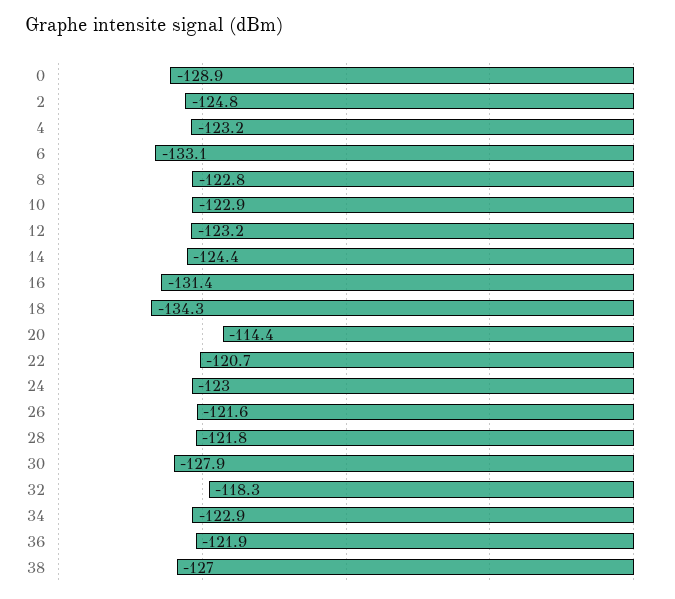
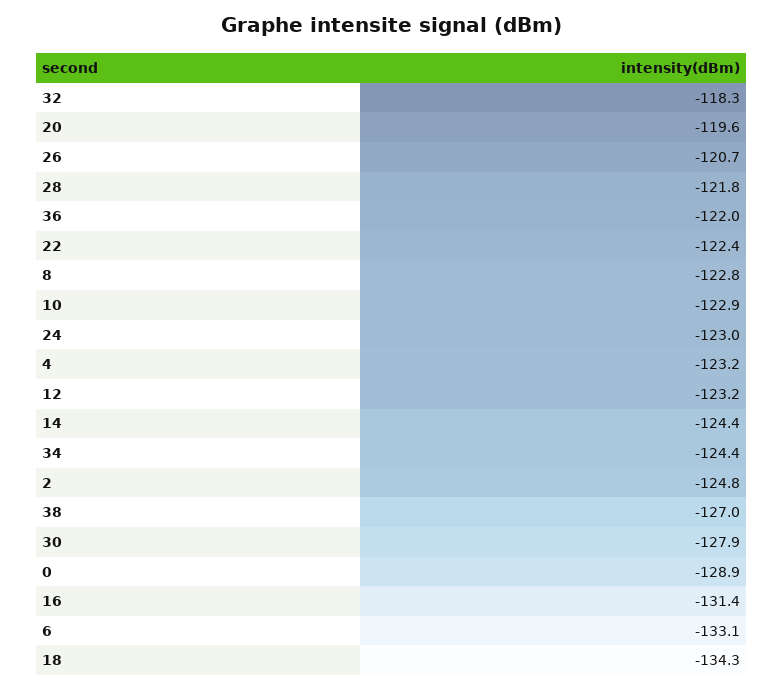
20: -114.4 -> -119.6
22: -120.7 -> -122.4
26: -121.6 -> -120.7
34: -122.9 -> -124.4
36: -121.9 -> -122

